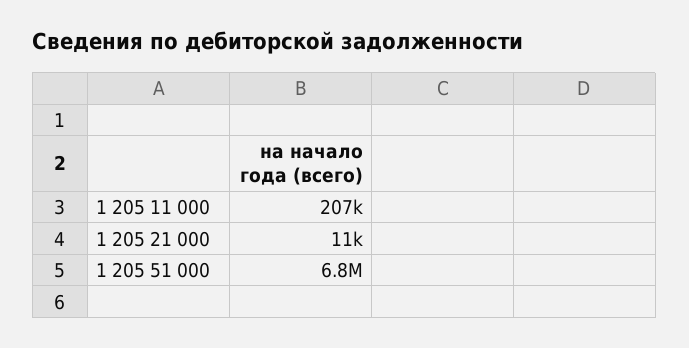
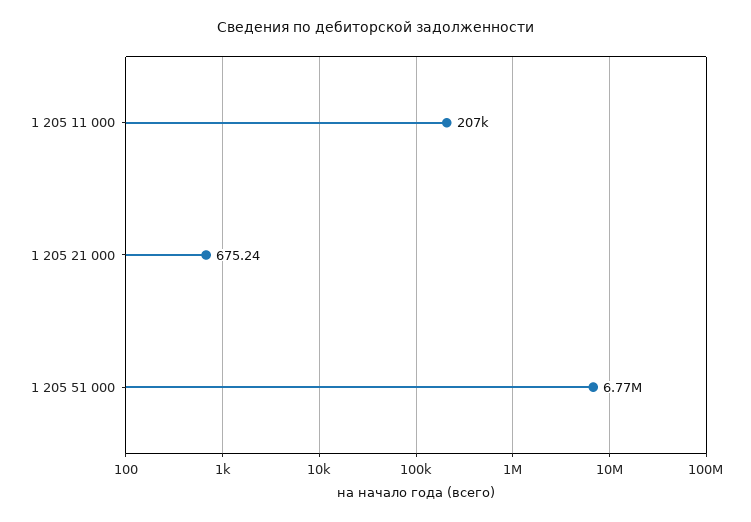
1 205 21 000: 11000 -> 675.24

